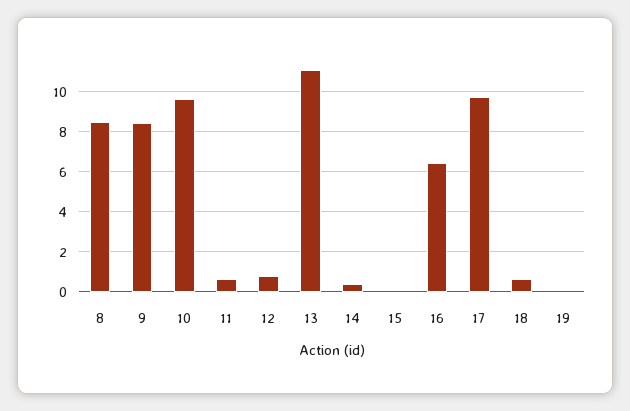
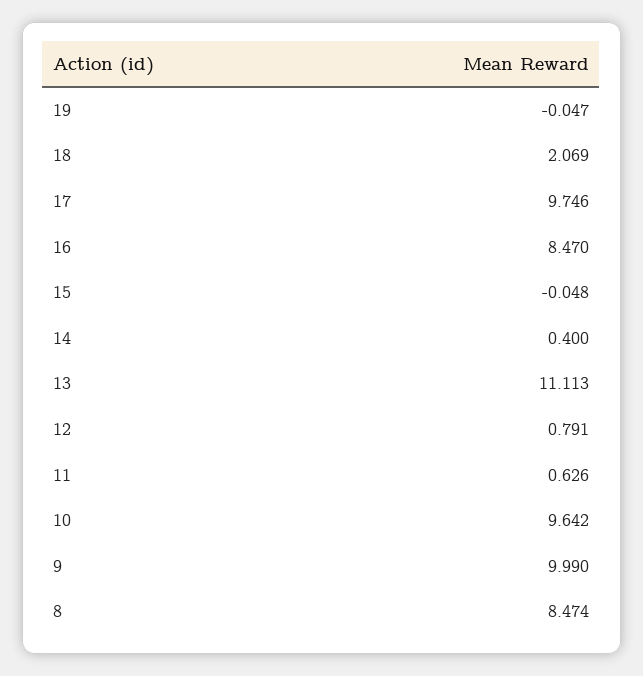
9: 8.5 -> 9.99
16: 6.5 -> 8.47
18: 0.5 -> 2.069

